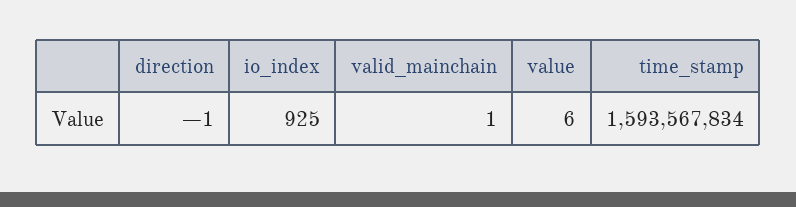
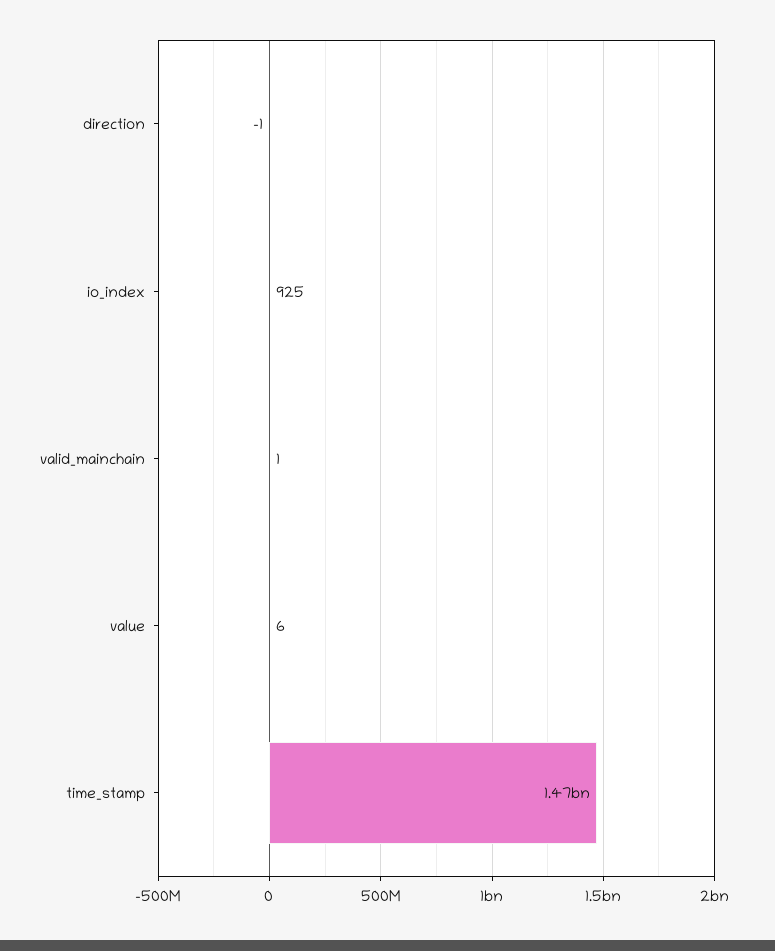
time_stamp: 1593567834 -> 1470000000

